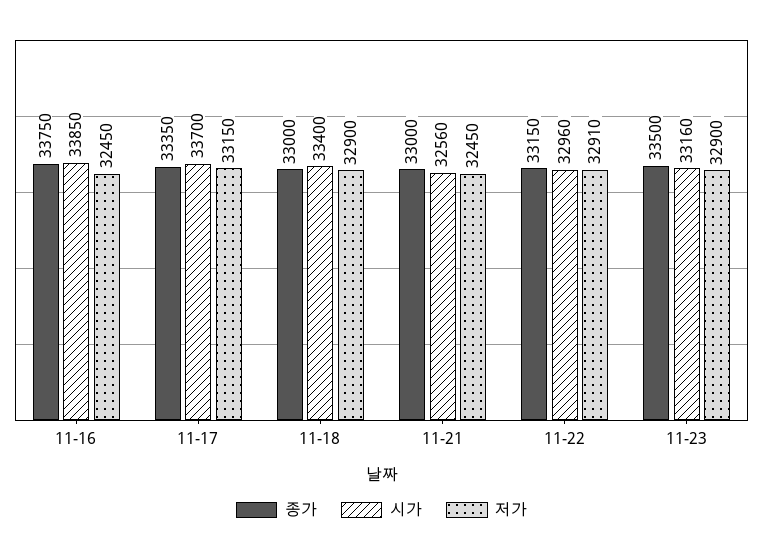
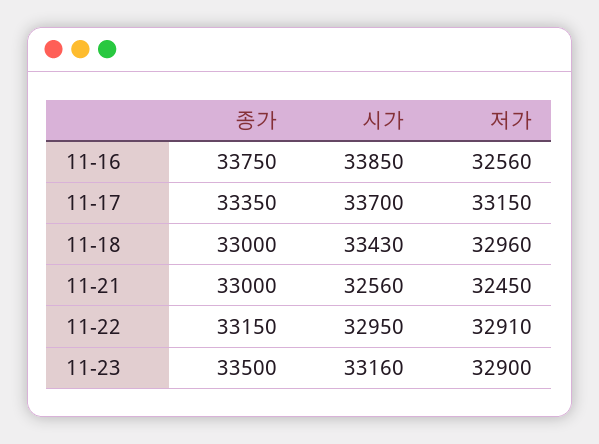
저가, 11-16: 32450 -> 32560
시가, 11-18: 33400 -> 33430
저가, 11-18: 32900 -> 32960
시가, 11-22: 32960 -> 32950

